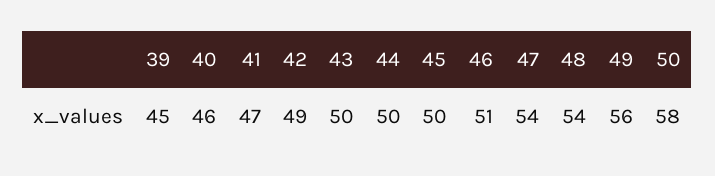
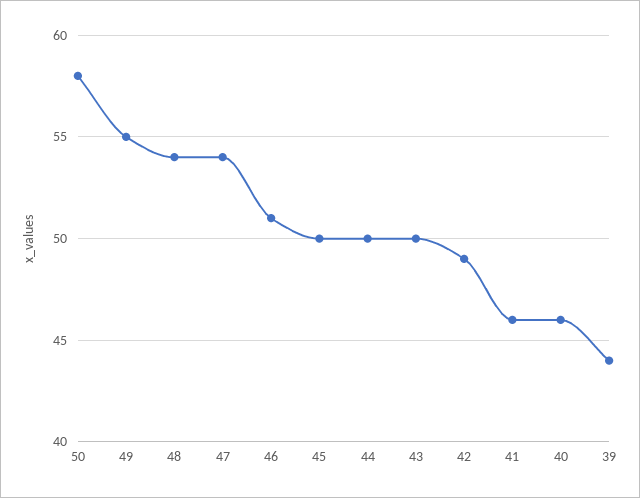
39: 45 -> 44
41: 47 -> 46
49: 56 -> 55

